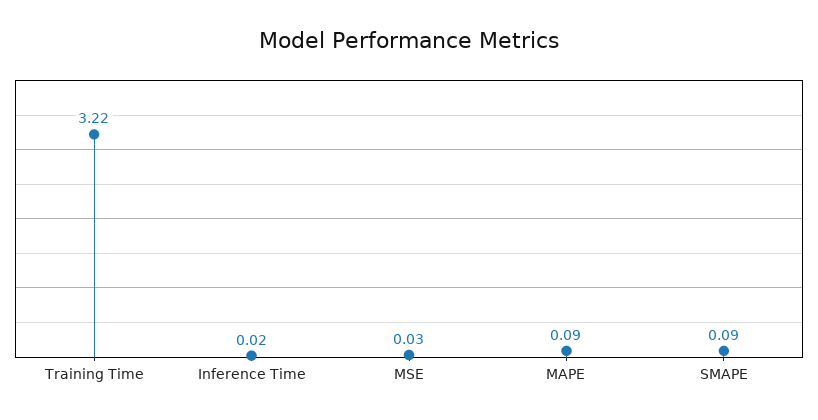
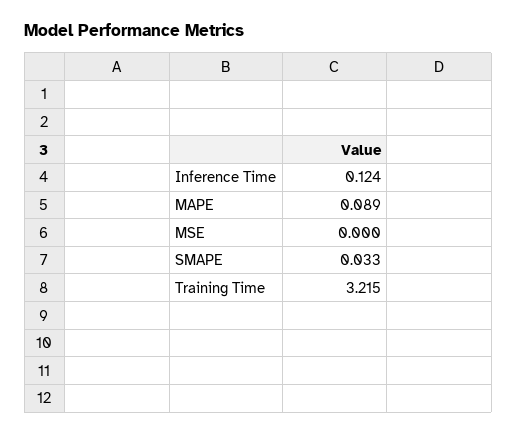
Inference Time: 0.02 -> 0.124
MSE: 0.03 -> 0
SMAPE: 0.09 -> 0.033

